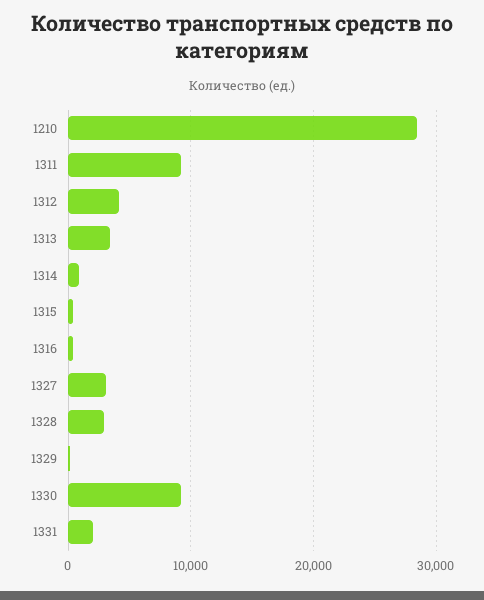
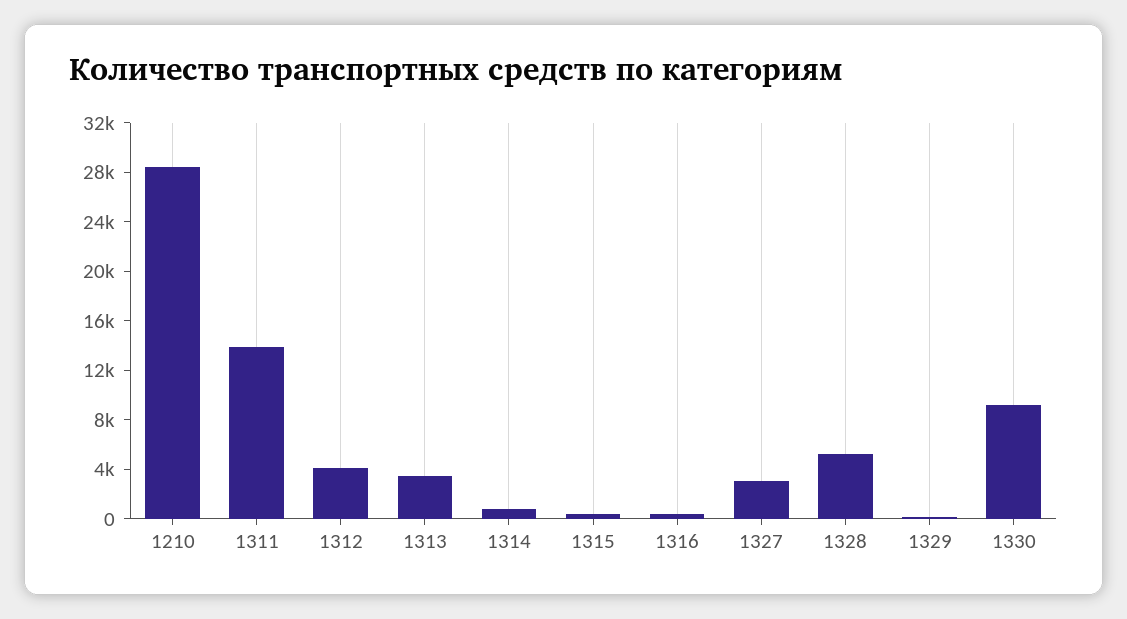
1311: 9000 -> 14000
1328: 3000 -> 5000
1331: 2000 -> none

